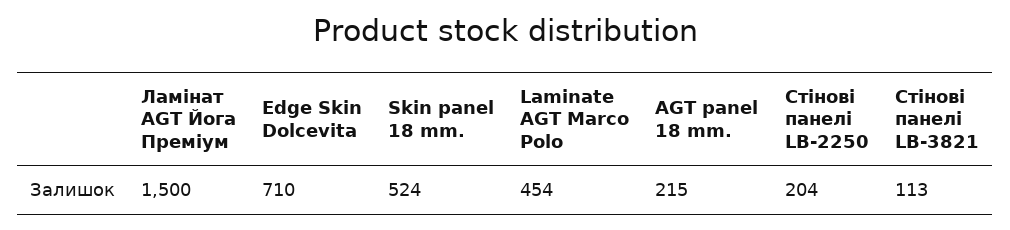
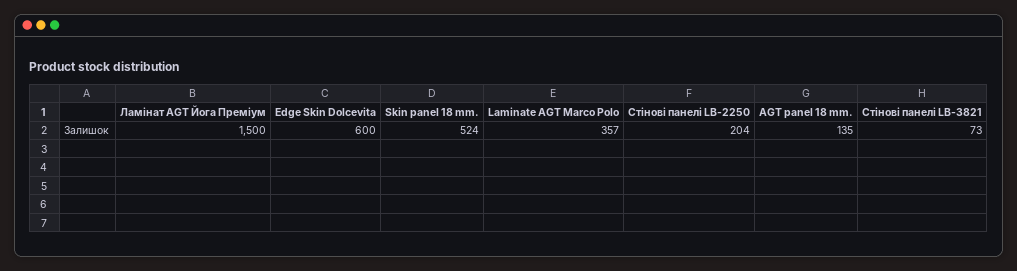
Edge Skin Dolcevita: 710 -> 600
Laminate AGT Marco Polo: 454 -> 357
AGT panel 18 mm.: 215 -> 135
Стінові панелі LB-3821: 113 -> 73

